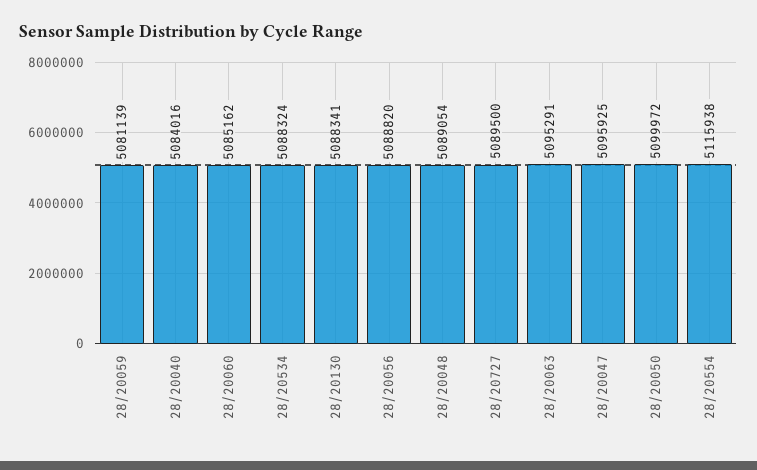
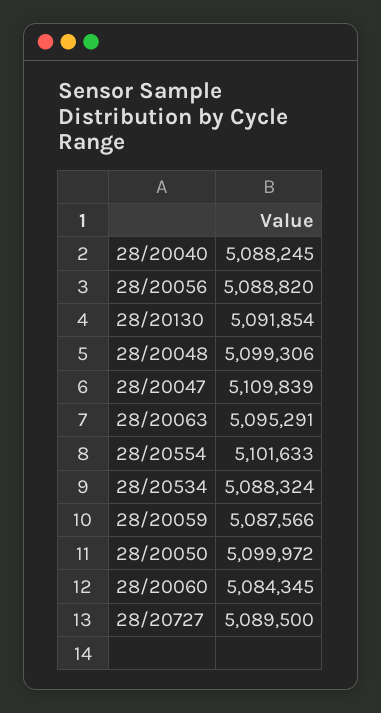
28/20059: 5081139 -> 5087566
28/20040: 5084016 -> 5088245
28/20060: 5085162 -> 5084345
28/20130: 5088341 -> 5091854
28/20048: 5089054 -> 5099306
28/20047: 5095925 -> 5109839
28/20554: 5115938 -> 5101633

